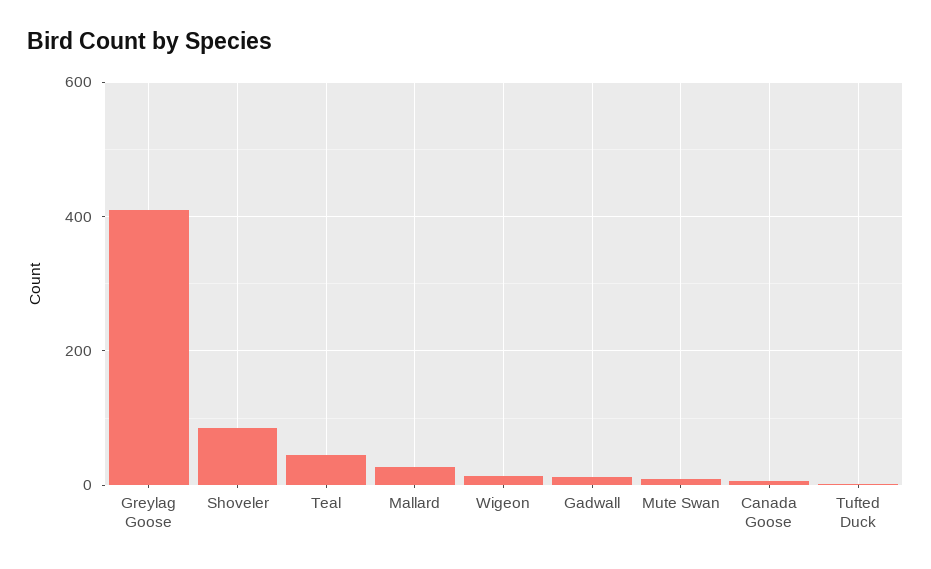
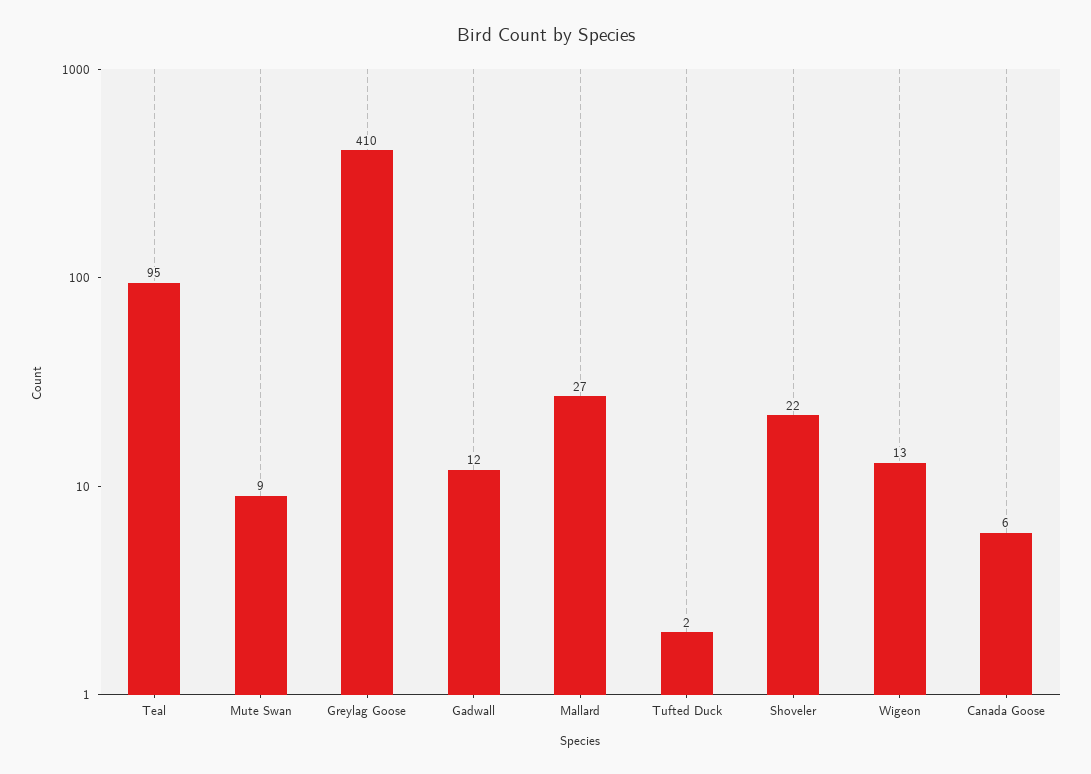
Shoveler: 80 -> 22
Teal: 40 -> 95

